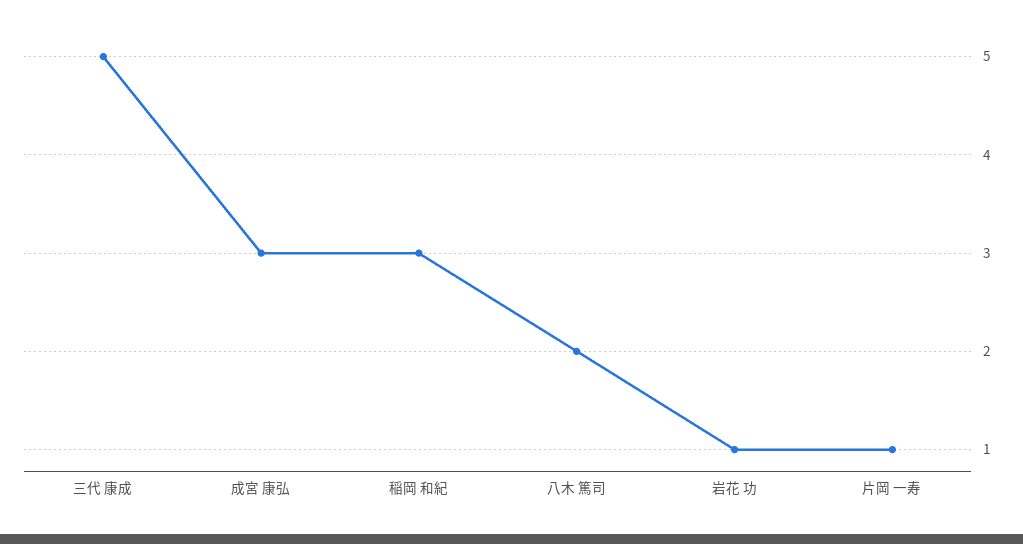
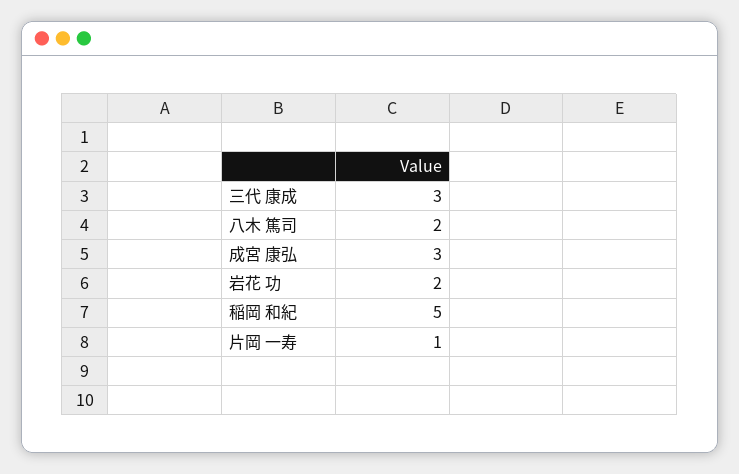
三代 康成: 5 -> 3
稲岡 和紀: 3 -> 5
岩花 功: 1 -> 2

